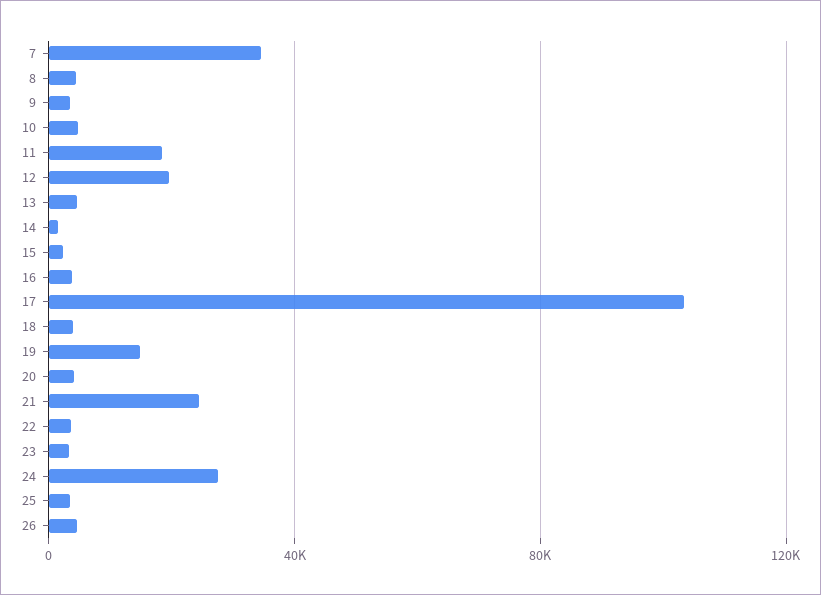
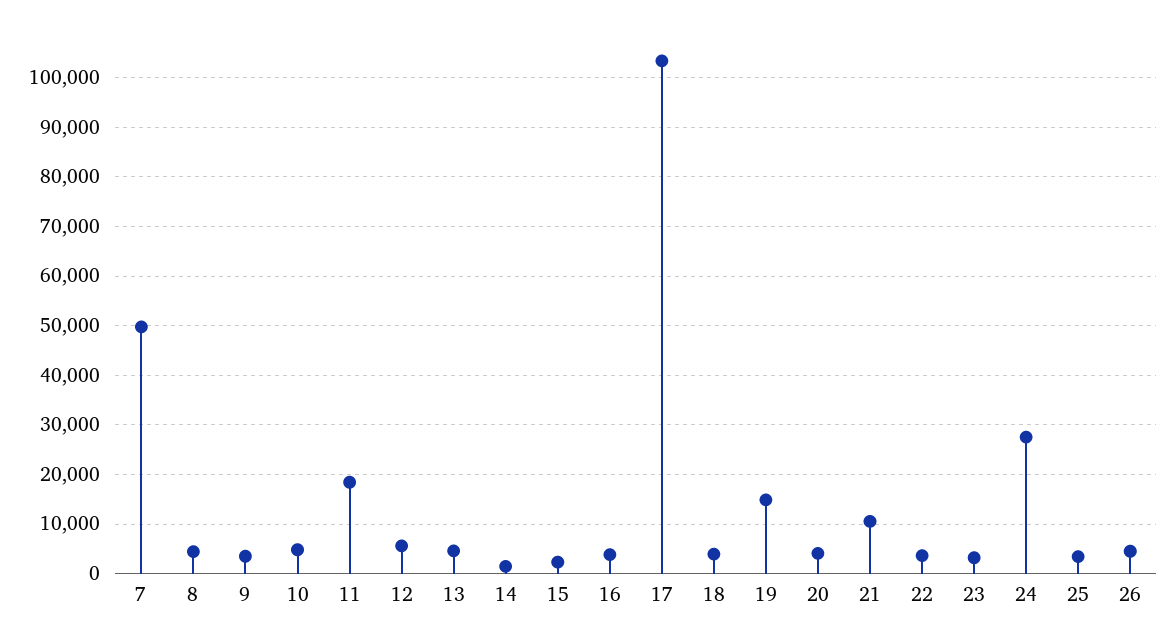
7: 35000 -> 50000
12: 20000 -> 6000
21: 25000 -> 10000

